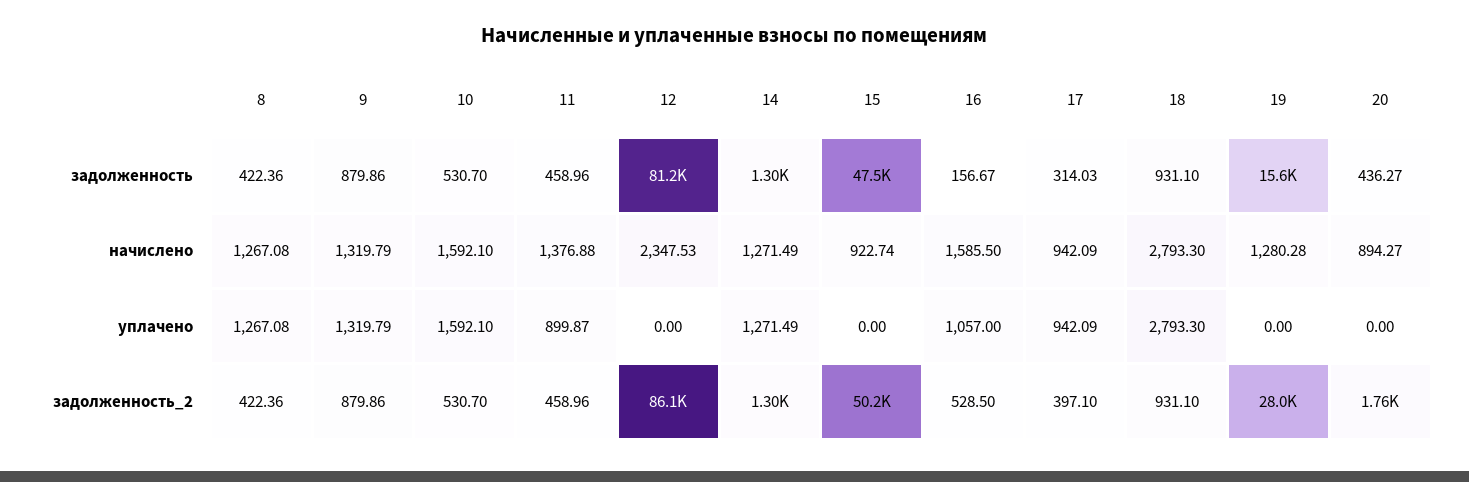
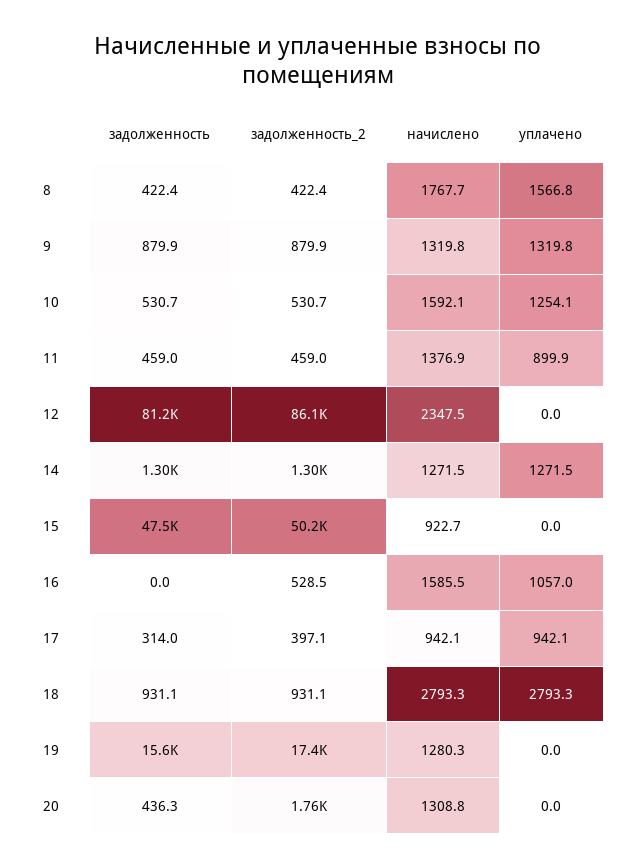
16, задолженность: 156.67 -> 0
8, начислено: 1267.08 -> 1767.7
20, начислено: 894.27 -> 1308.8
8, уплачено: 1267.08 -> 1566.8
10, уплачено: 1592.1 -> 1254.1
19, задолженность_2: 28000 -> 17400

